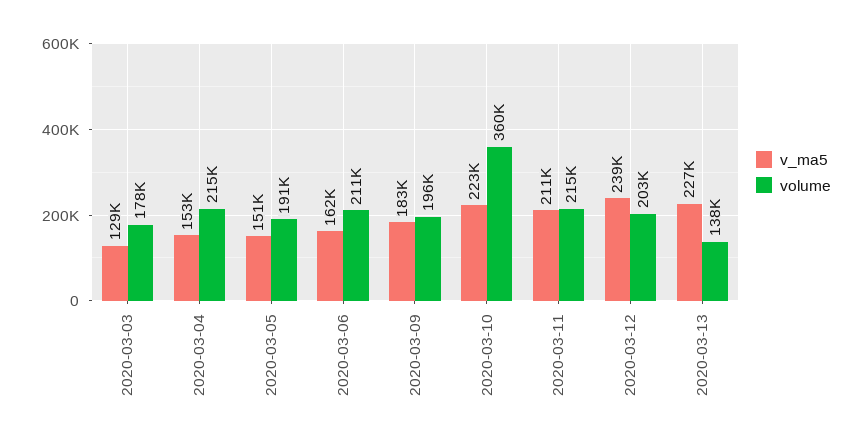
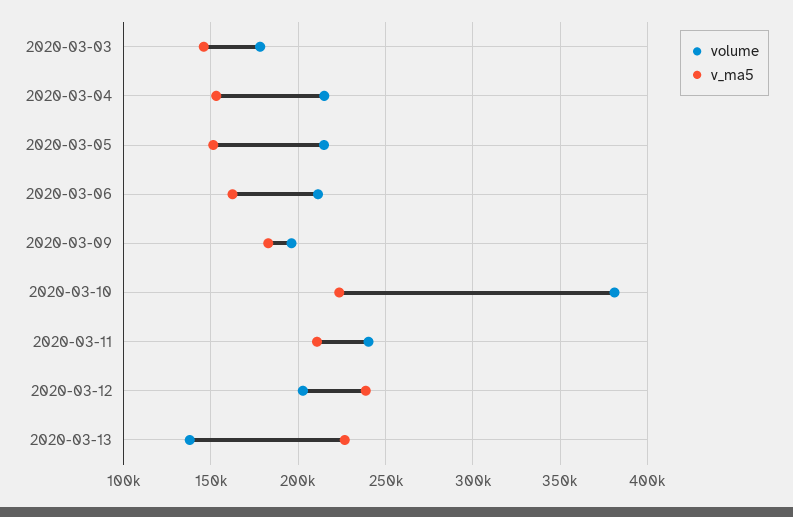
v_ma5, 2020-03-03: 129000 -> 145000
volume, 2020-03-05: 191000 -> 215000
volume, 2020-03-10: 360000 -> 380000
volume, 2020-03-11: 215000 -> 240000

